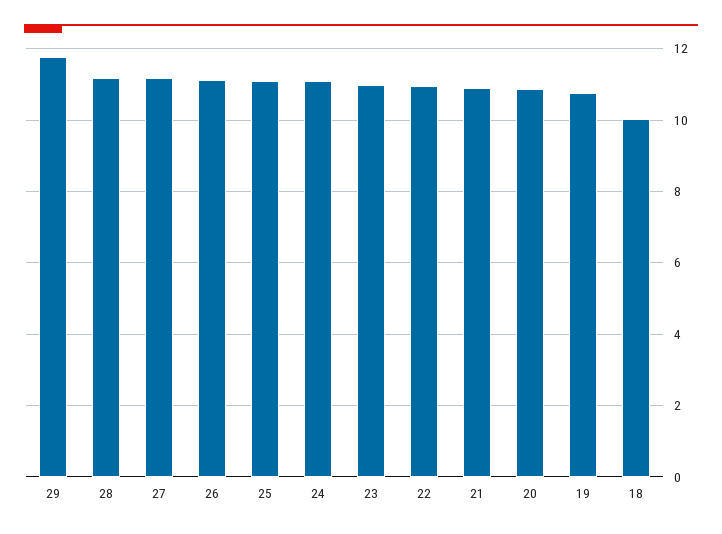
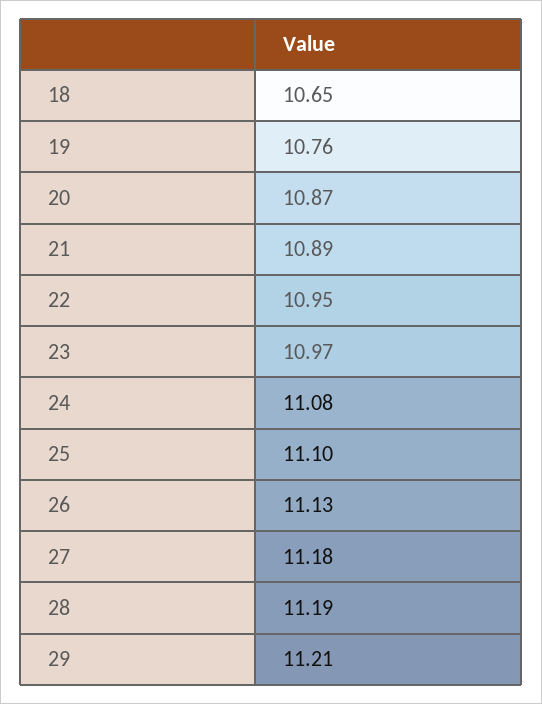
29: 11.8 -> 11.21
18: 10 -> 10.65

